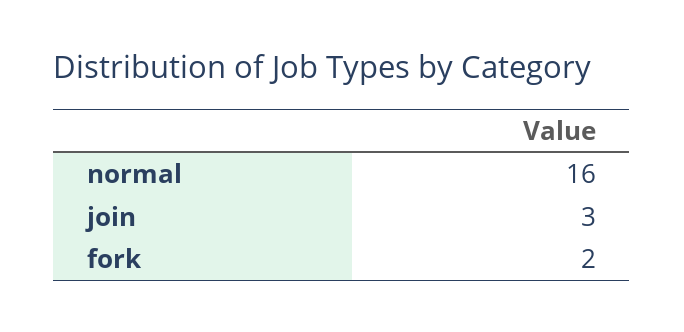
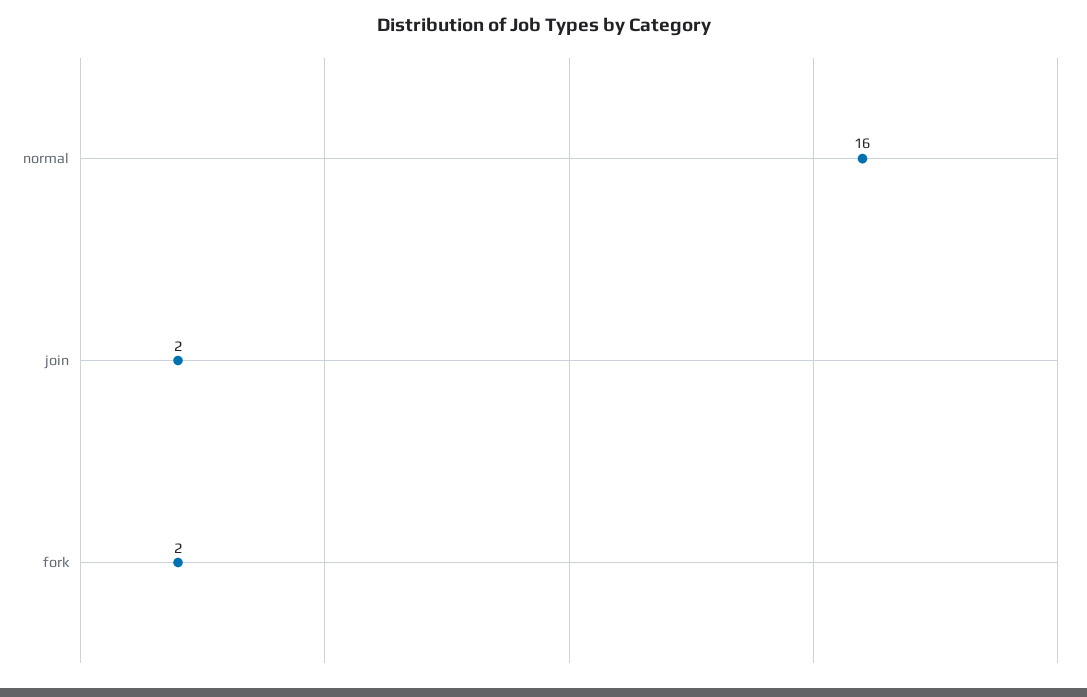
join: 3 -> 2

